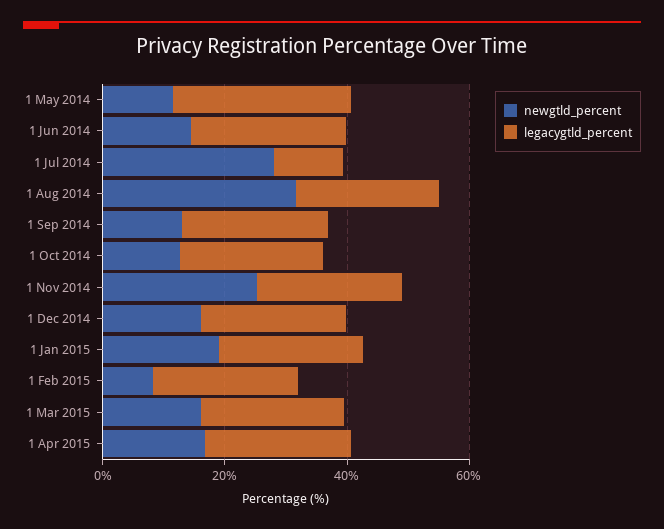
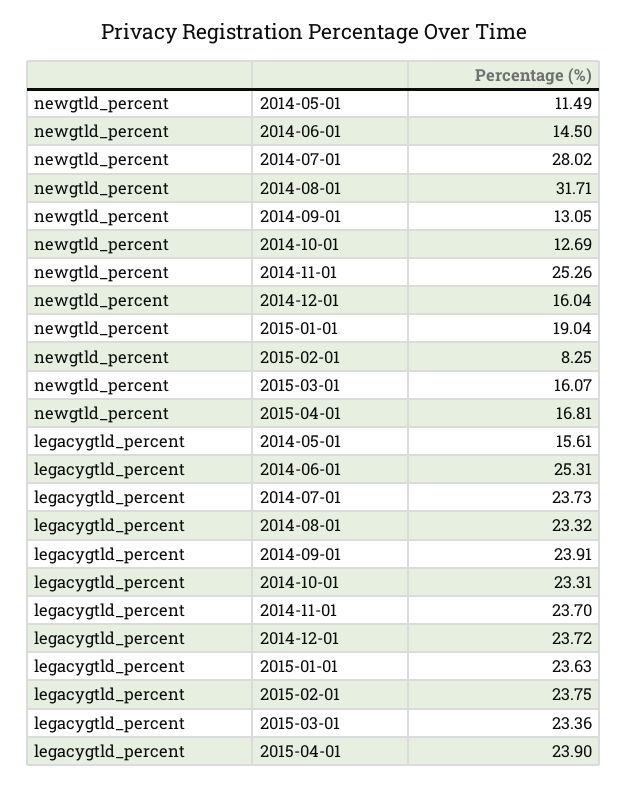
legacygtld_percent, 1 May 2014: 30 -> 15.61
legacygtld_percent, 1 Jul 2014: 10 -> 23.73

